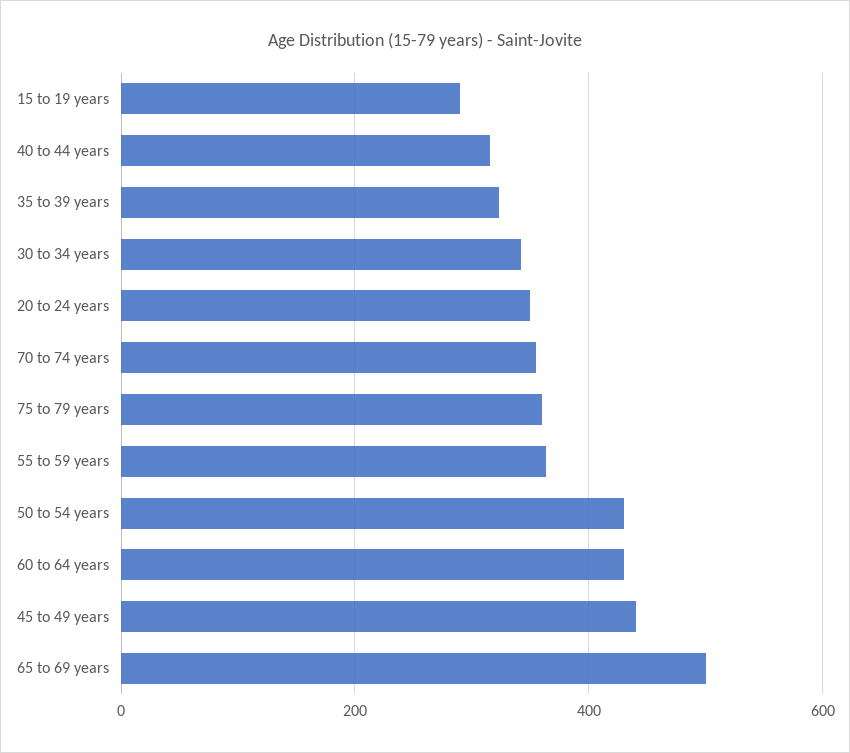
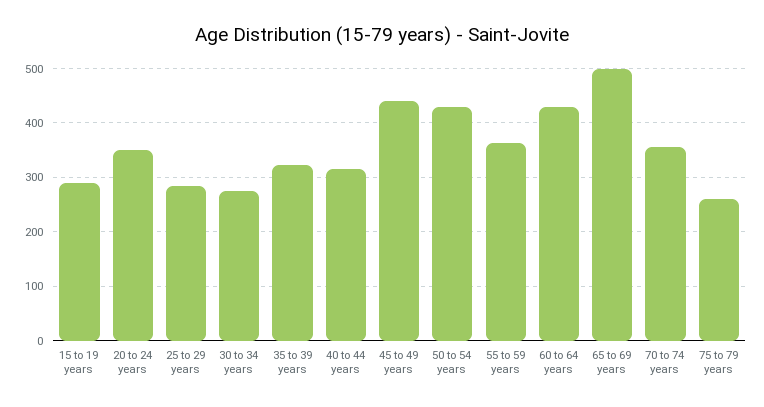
30 to 34 years: 340 -> 280
75 to 79 years: 360 -> 260
25 to 29 years: none -> 280

